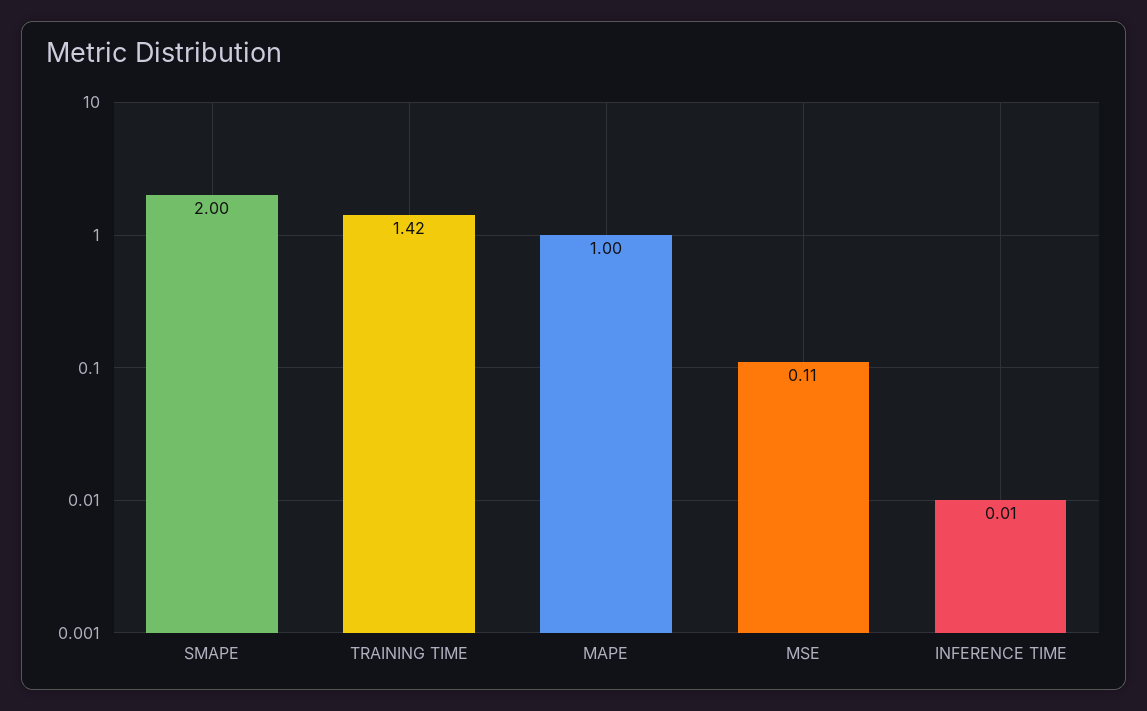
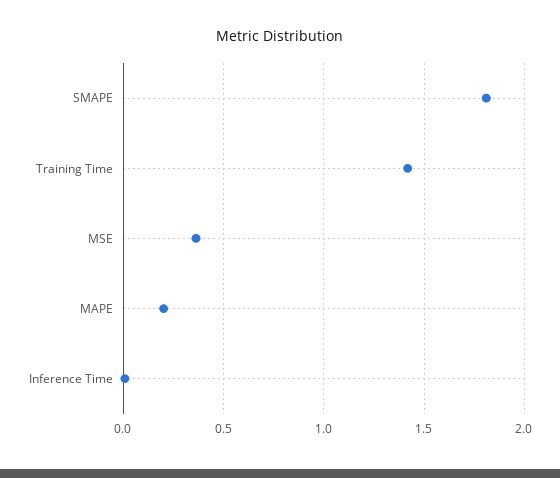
SMAPE: 2 -> 1.8
MAPE: 1 -> 0.2
MSE: 0.11 -> 0.35

